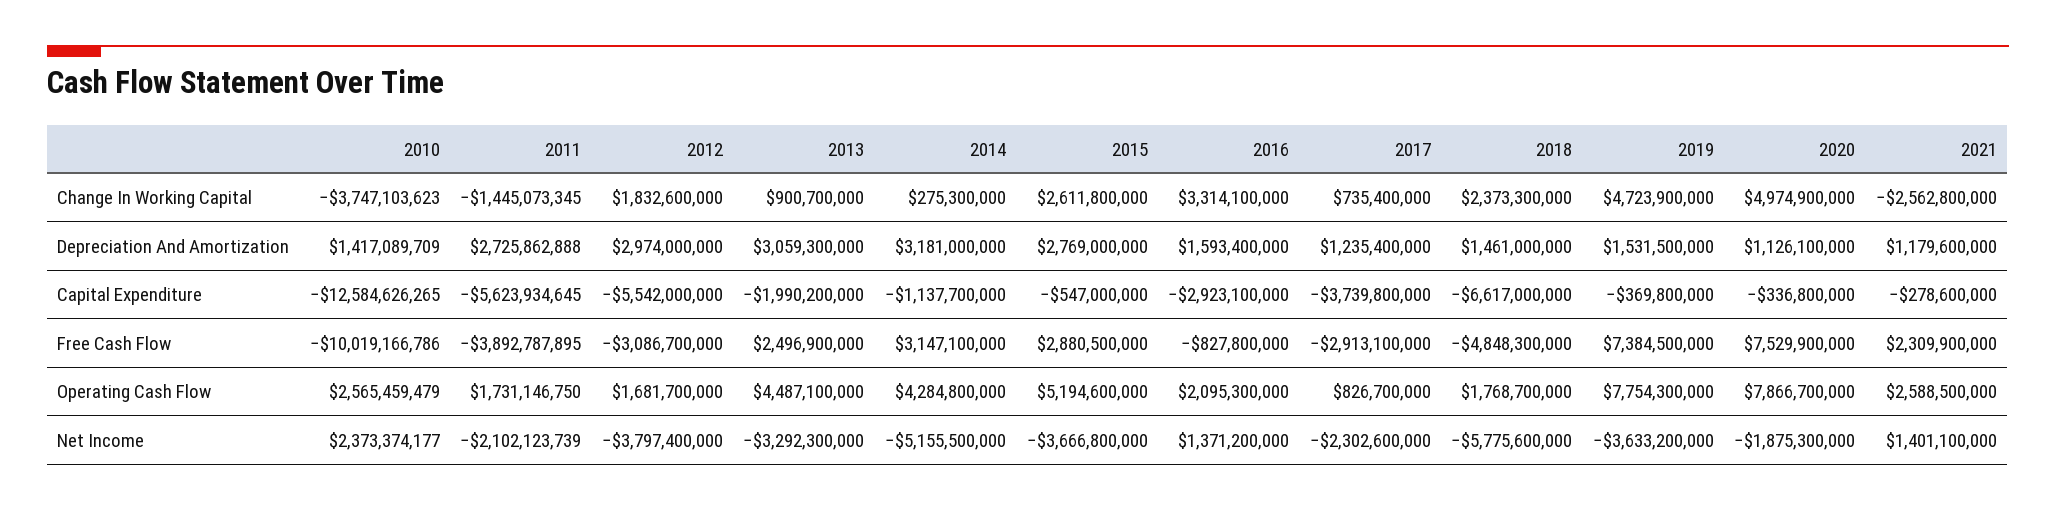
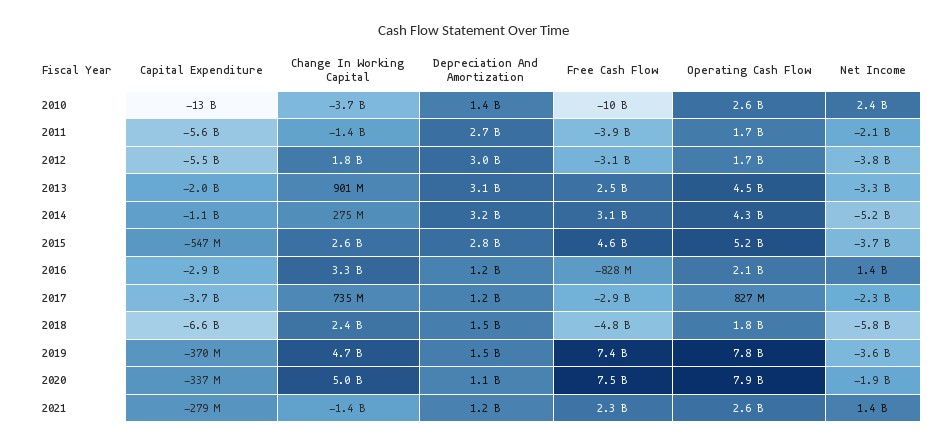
2021, Change In Working Capital: -2562800000 -> -1400000000
2016, Depreciation And Amortization: 1593400000 -> 1200000000
2015, Free Cash Flow: 2880500000 -> 4600000000

